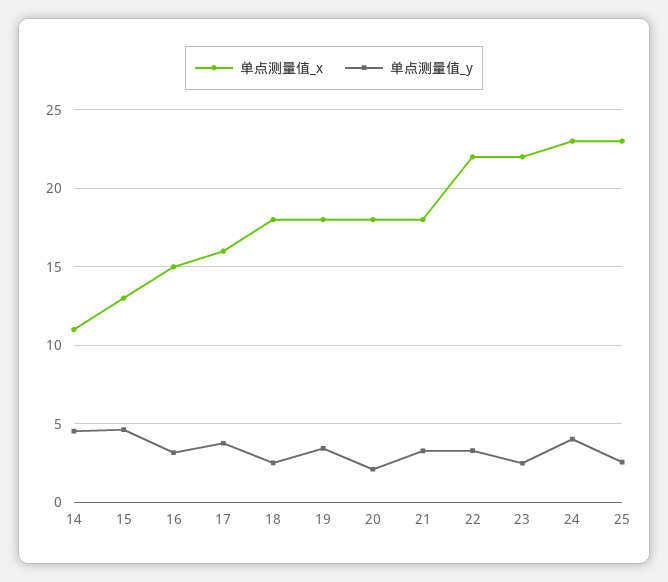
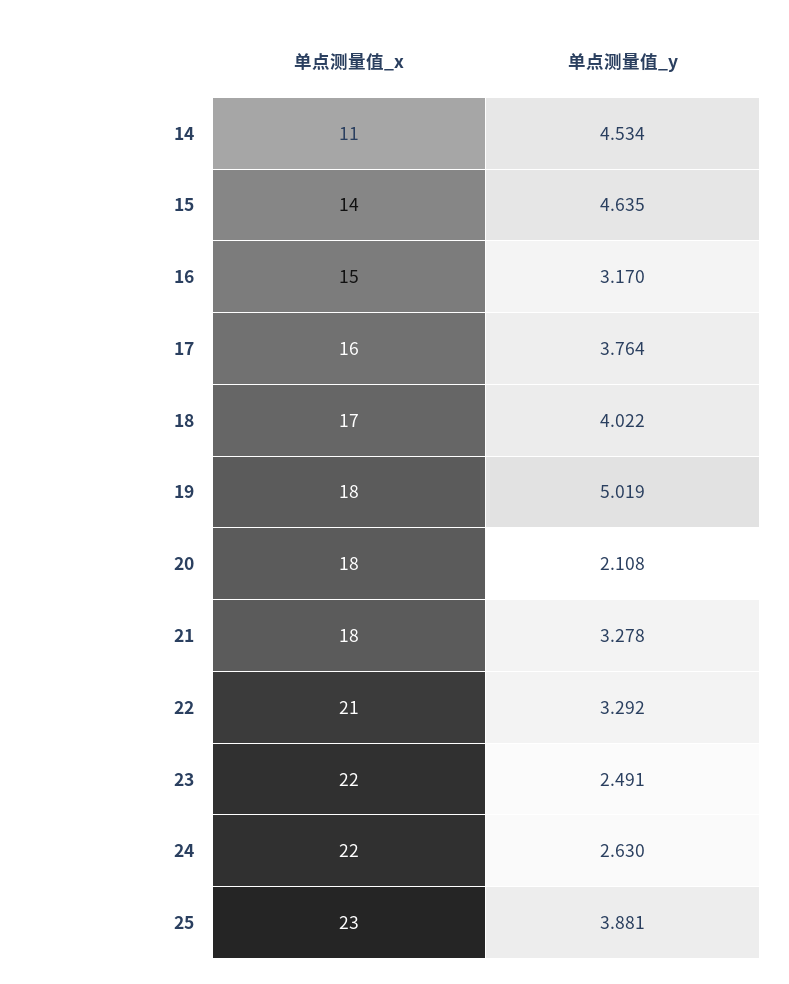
单点测量值_x, 15: 13 -> 14
单点测量值_x, 18: 18 -> 17
单点测量值_y, 18: 2.5 -> 4.022
单点测量值_y, 19: 3.5 -> 5.019
单点测量值_x, 22: 22 -> 21
单点测量值_x, 24: 23 -> 22
单点测量值_y, 24: 4 -> 2.63
单点测量值_y, 25: 2.5 -> 3.881

